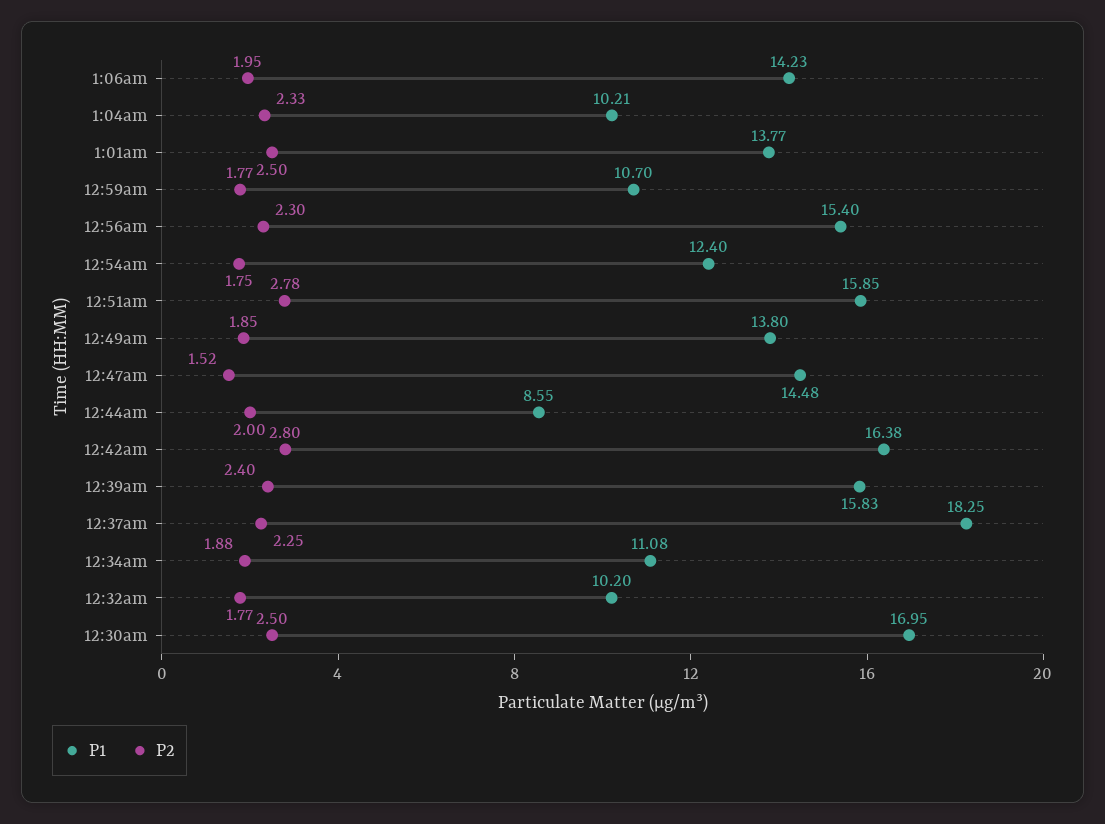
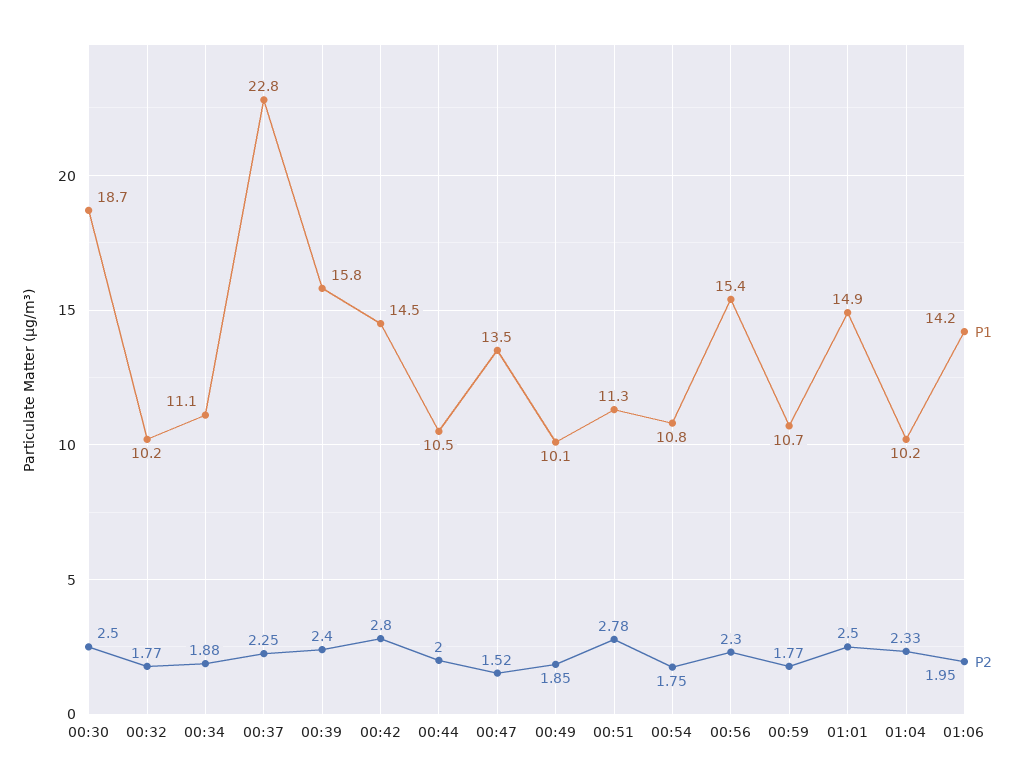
P1, 1:01am: 13.77 -> 14.9
P1, 12:54am: 12.4 -> 10.8
P1, 12:51am: 15.85 -> 11.3
P1, 12:49am: 13.8 -> 10.1
P1, 12:47am: 14.48 -> 13.5
P1, 12:44am: 8.55 -> 10.5
P1, 12:42am: 16.38 -> 14.5
P1, 12:37am: 18.25 -> 22.8
P1, 12:30am: 16.95 -> 18.7

